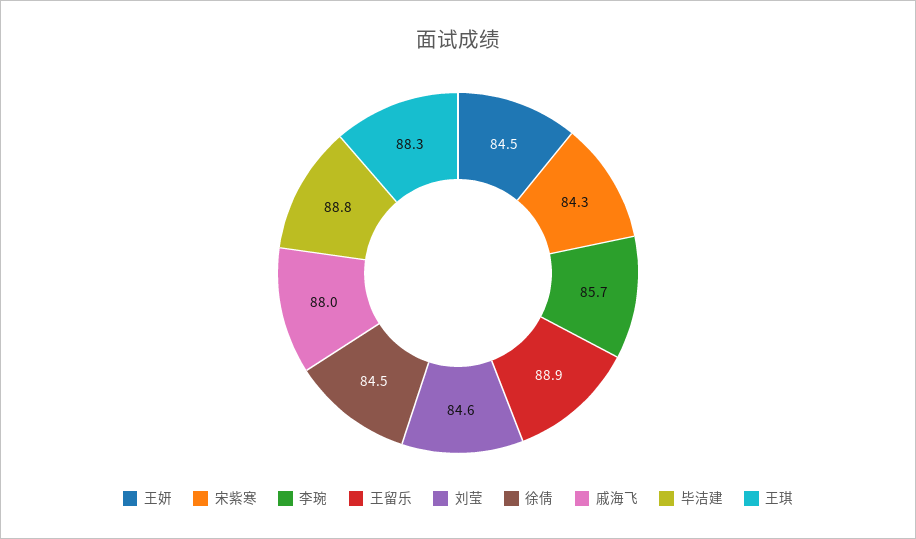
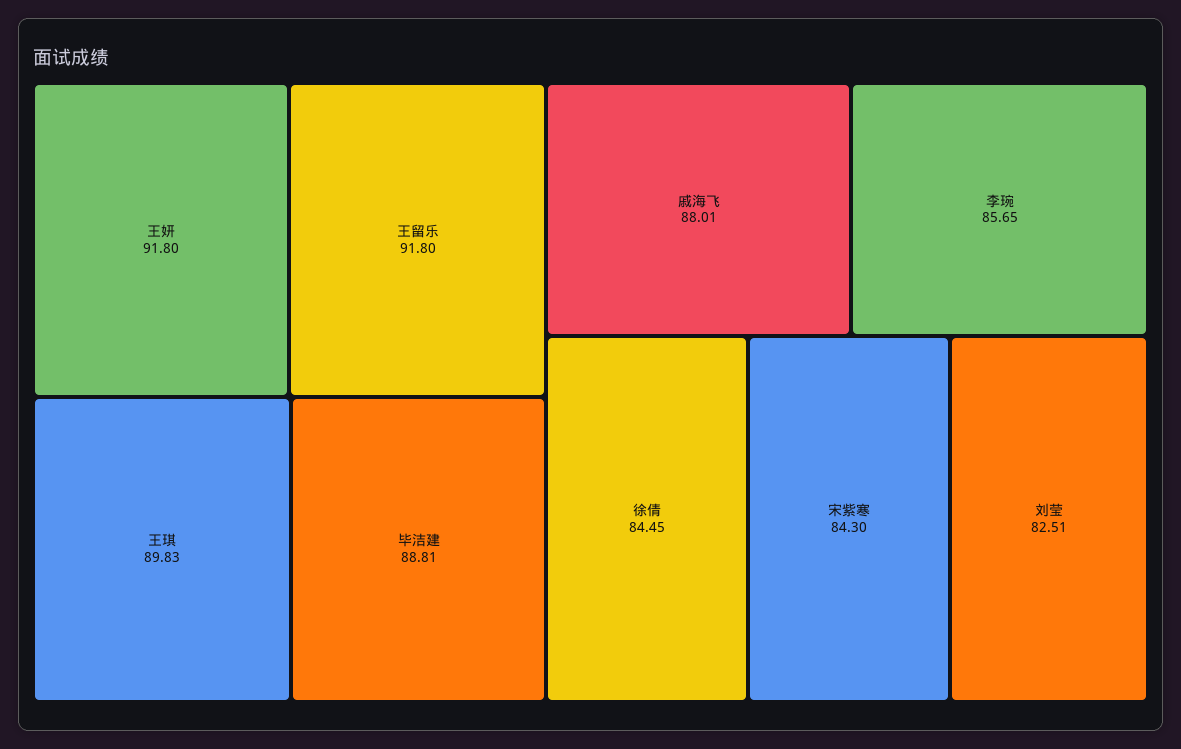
王妍: 84.5 -> 91.8
王留乐: 88.9 -> 91.8
刘莹: 84.6 -> 82.51
王琪: 88.3 -> 89.83

